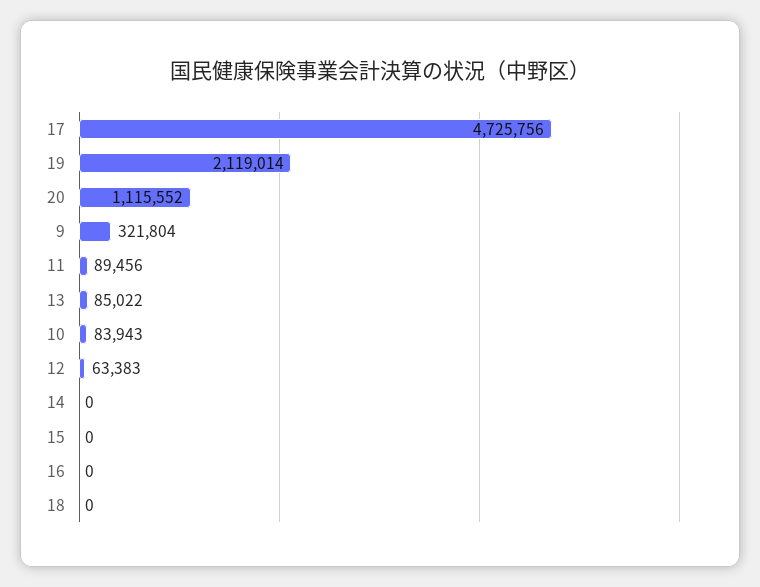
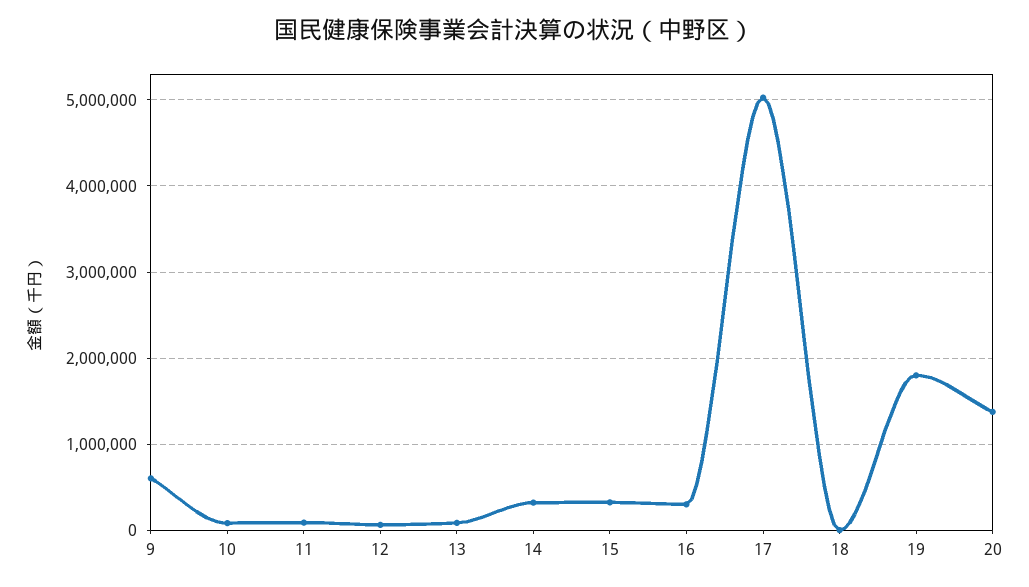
17: 4725756 -> 5000000
19: 2119014 -> 1800000
20: 1115552 -> 1400000
9: 321804 -> 600000
14: 0 -> 300000
15: 0 -> 300000
16: 0 -> 300000

